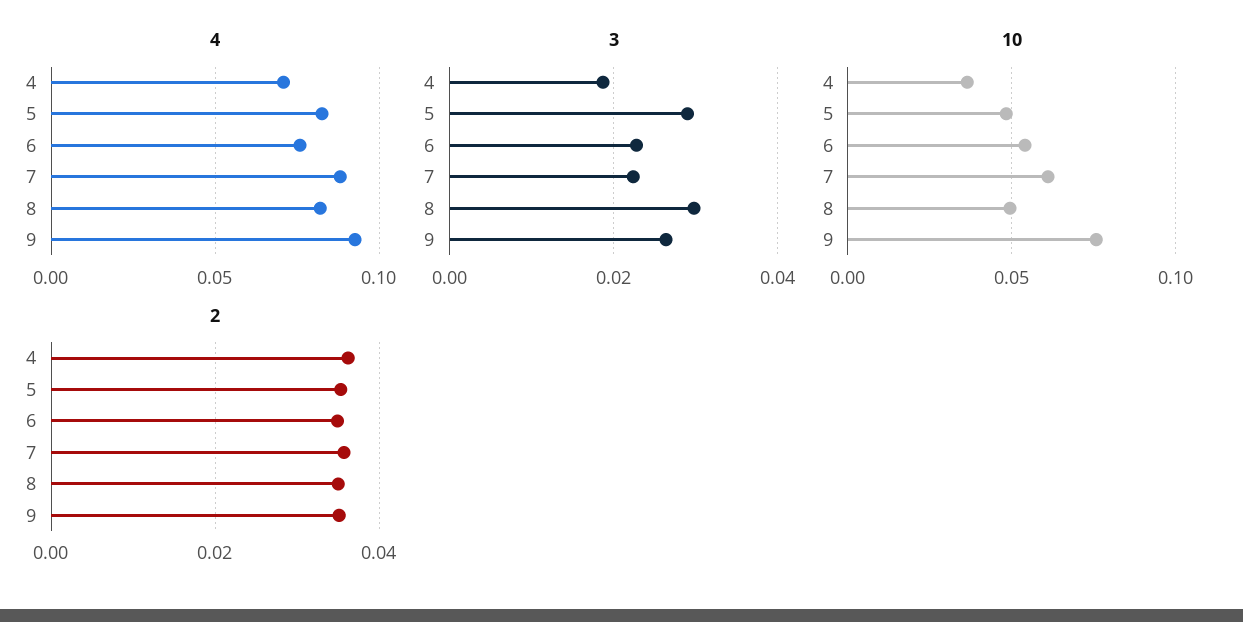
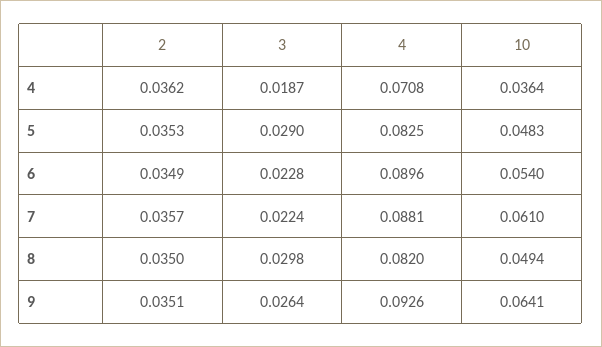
4, 6: 0.075 -> 0.0896
10, 9: 0.075 -> 0.0641

